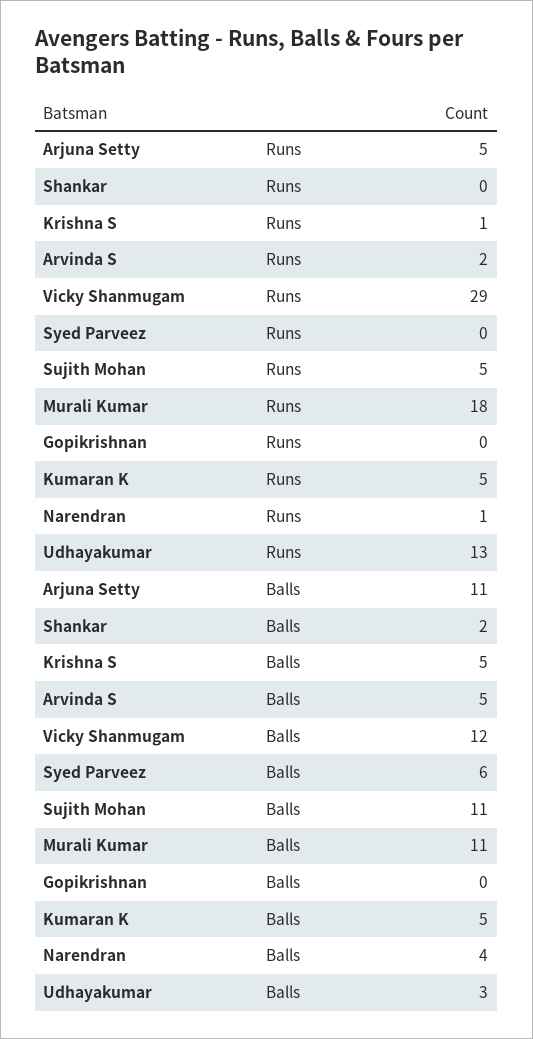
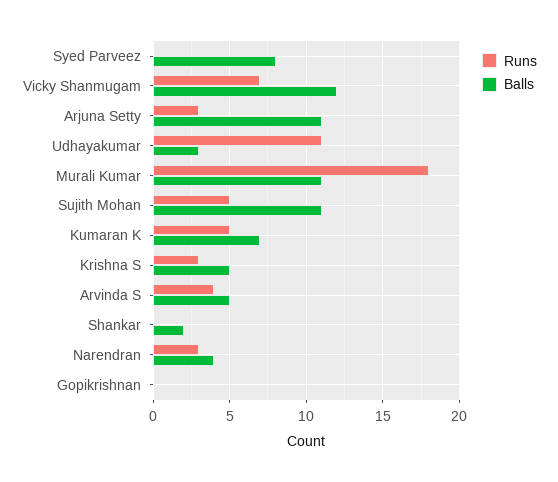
Runs, Arjuna Setty: 5 -> 3
Runs, Krishna S: 1 -> 3
Runs, Arvinda S: 2 -> 4
Runs, Vicky Shanmugam: 29 -> 7
Runs, Narendran: 1 -> 3
Runs, Udhayakumar: 13 -> 11
Balls, Syed Parveez: 6 -> 8
Balls, Kumaran K: 5 -> 7

